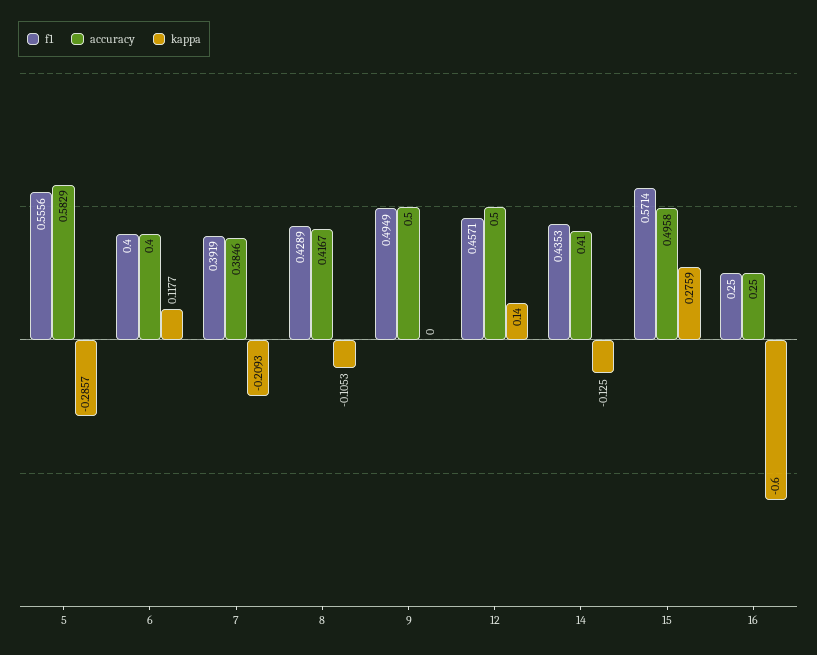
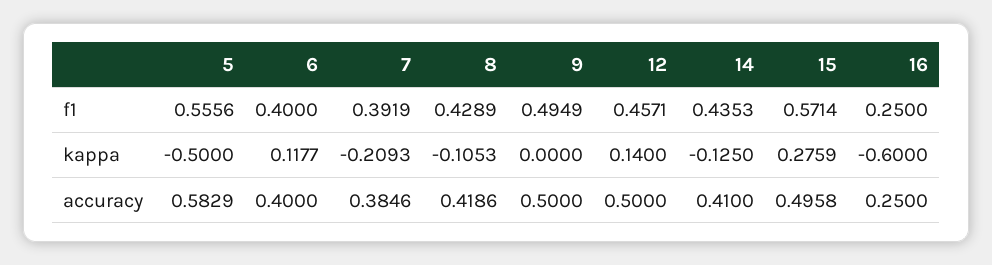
kappa, 5: -0.2857 -> -0.5
accuracy, 8: 0.4167 -> 0.4186

